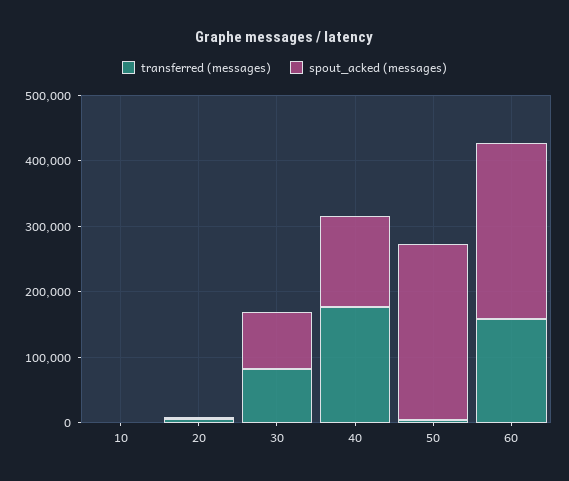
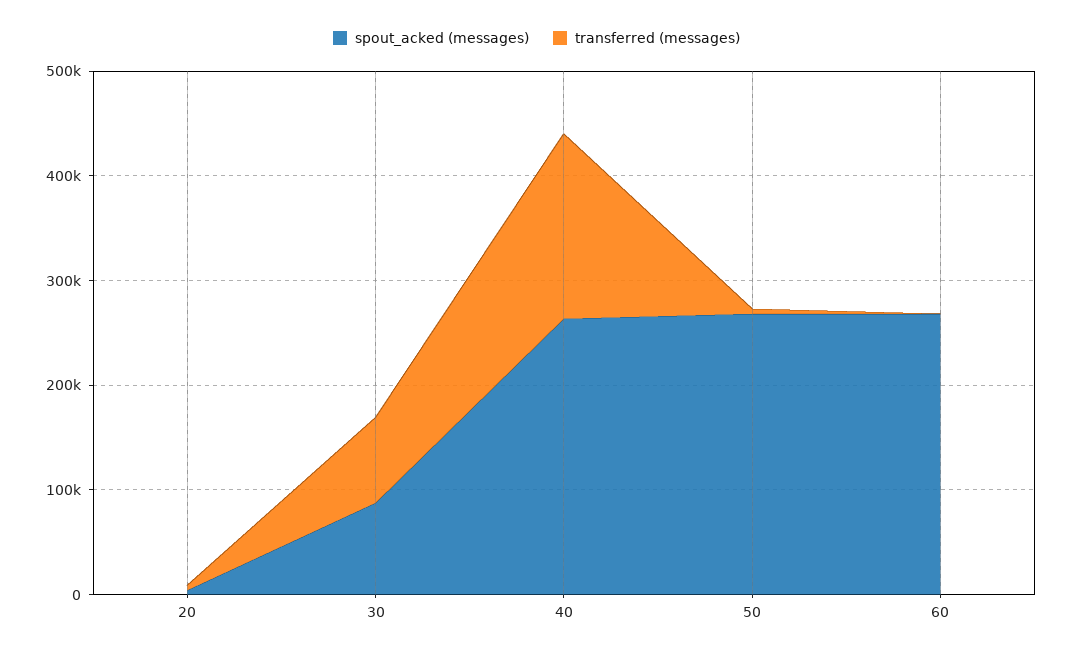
transferred (messages), 10: 0 -> none
spout_acked (messages), 10: 0 -> none
spout_acked (messages), 40: 140000 -> 260000
transferred (messages), 60: 160000 -> 0

